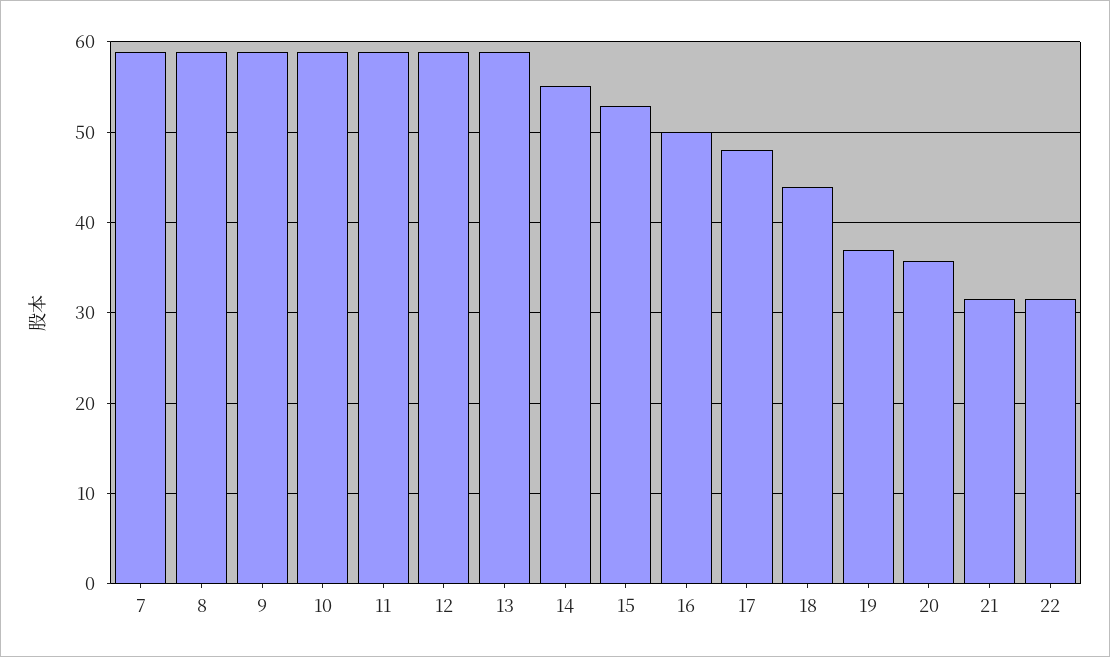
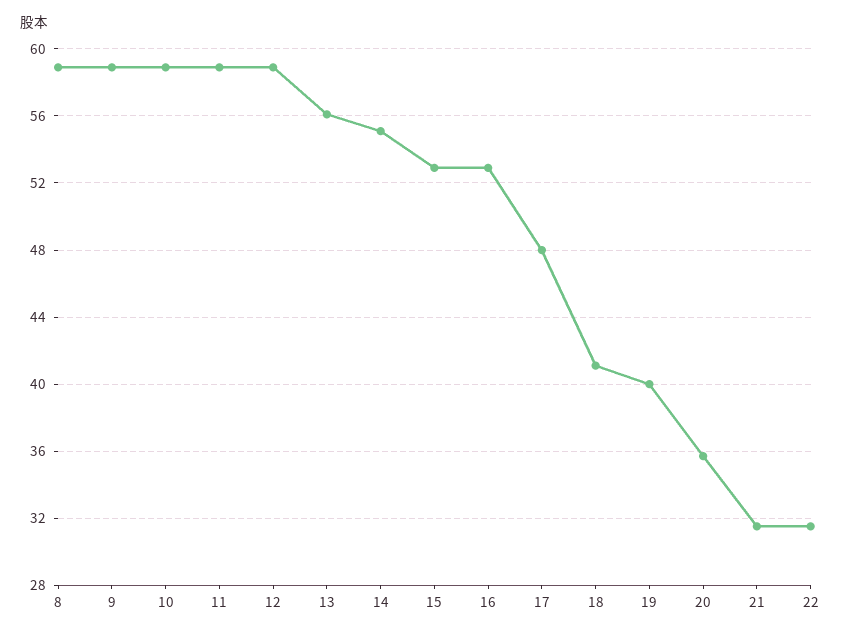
7: 59 -> none
13: 59 -> 56
16: 50 -> 53
18: 44 -> 41
19: 37 -> 40

